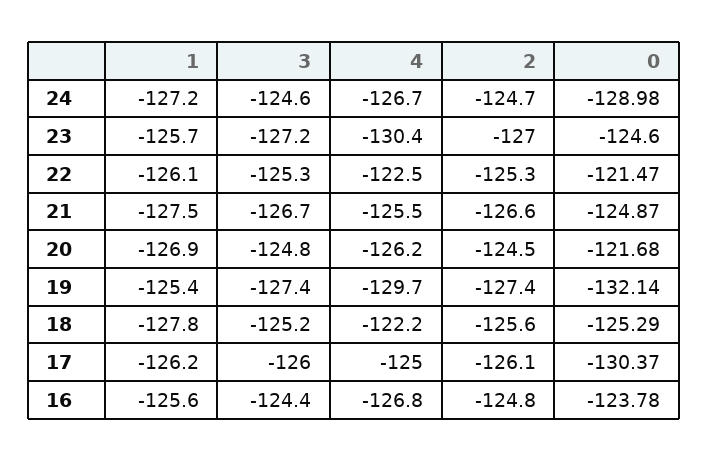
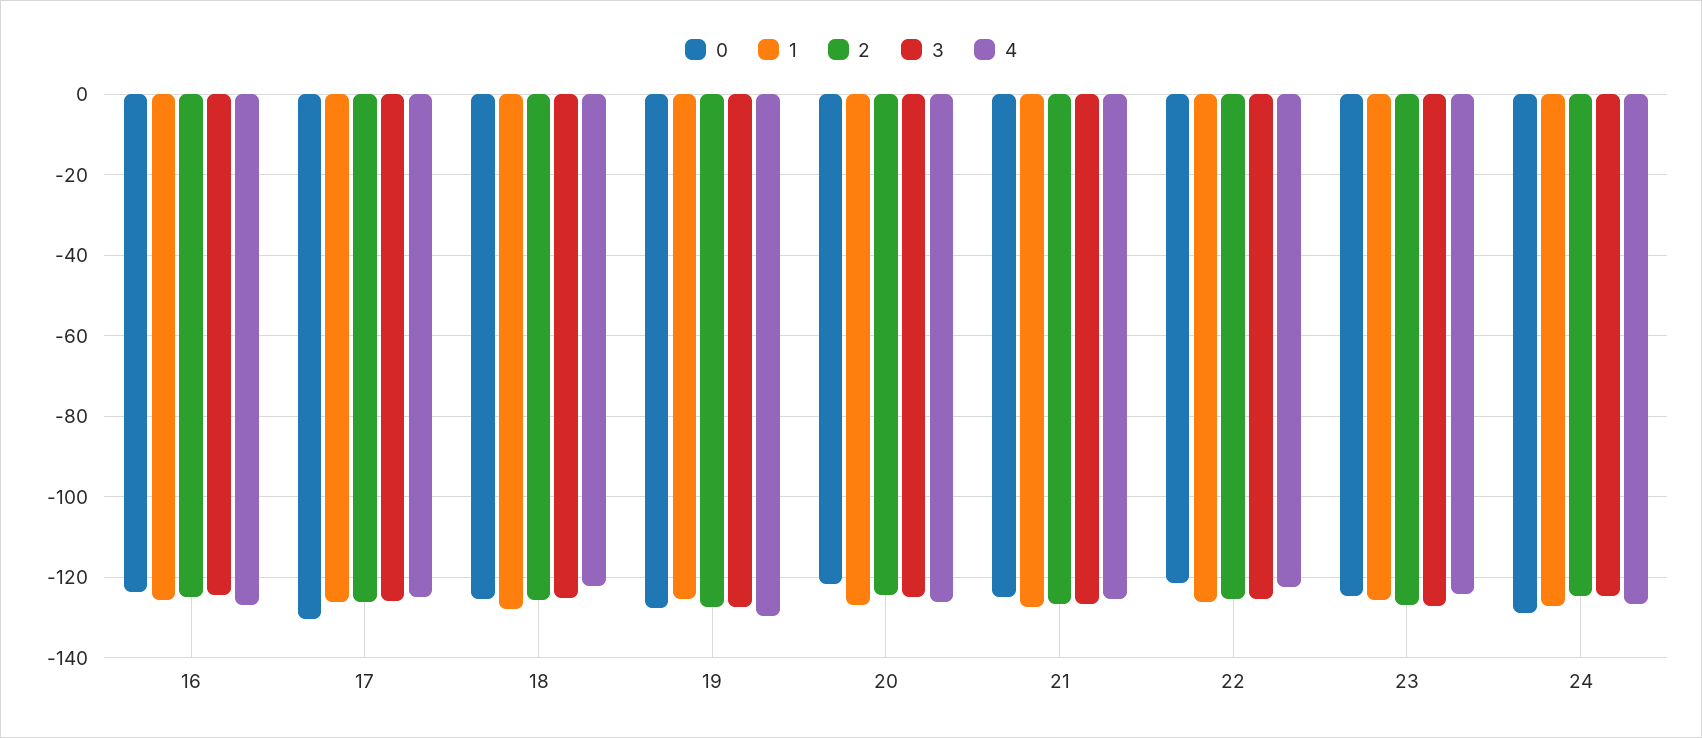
4, 23: -130.4 -> -124
0, 19: -132.14 -> -128

